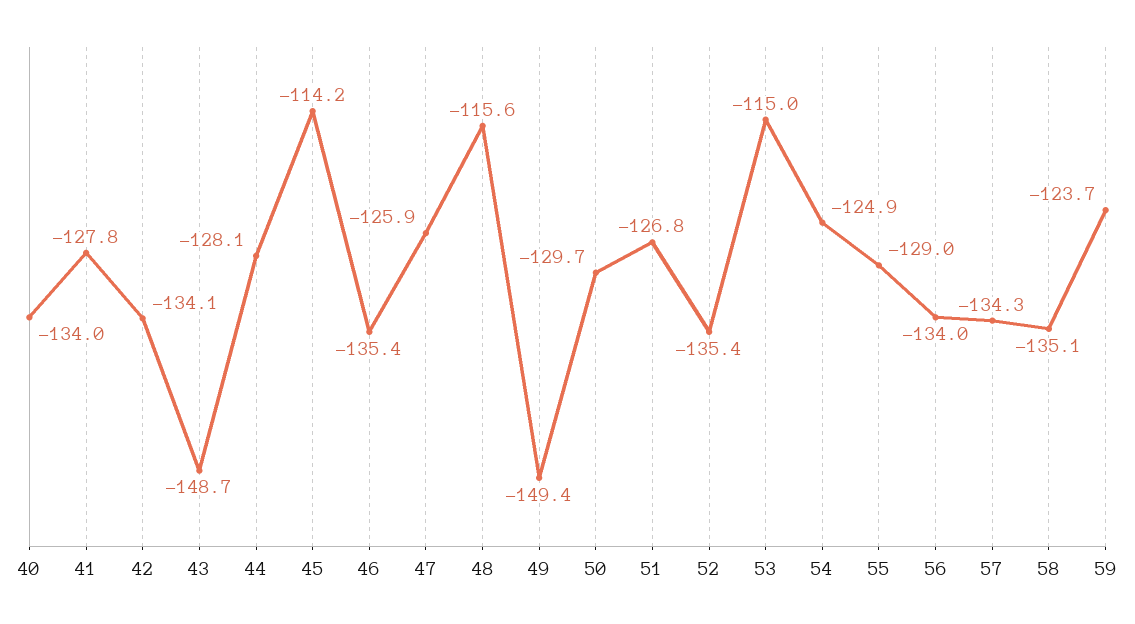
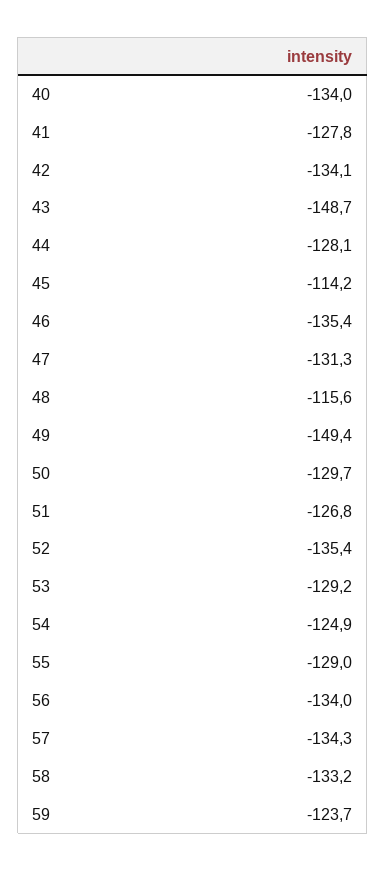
47: -125.9 -> -131.3
53: -115 -> -129.2
58: -135.1 -> -133.2

